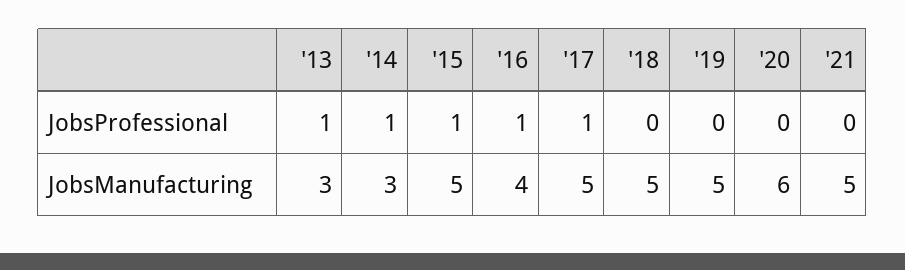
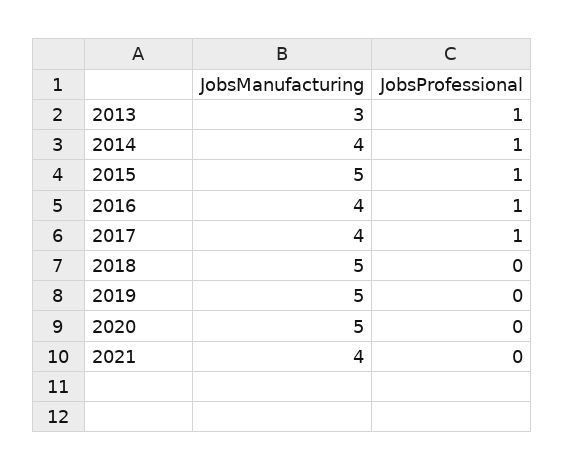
'14, JobsManufacturing: 3 -> 4
'17, JobsManufacturing: 5 -> 4
'20, JobsManufacturing: 6 -> 5
'21, JobsManufacturing: 5 -> 4

